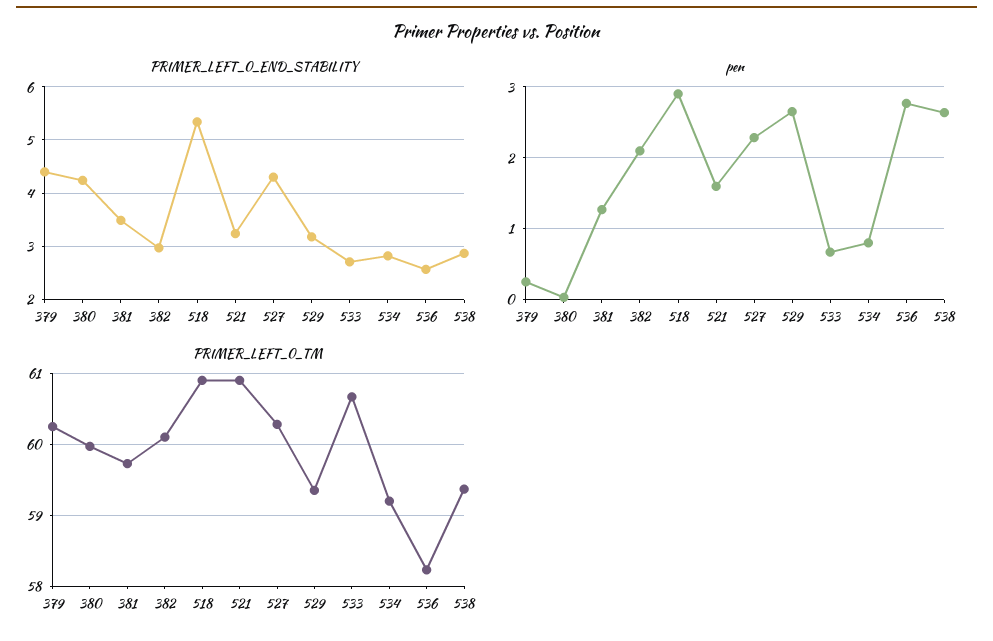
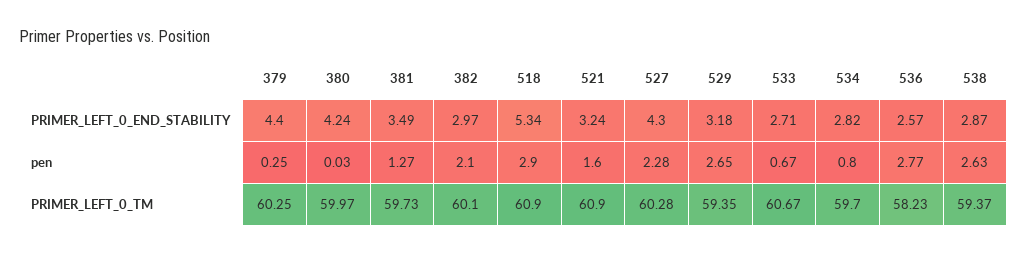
PRIMER_LEFT_0_TM, 534: 59.2 -> 59.7

